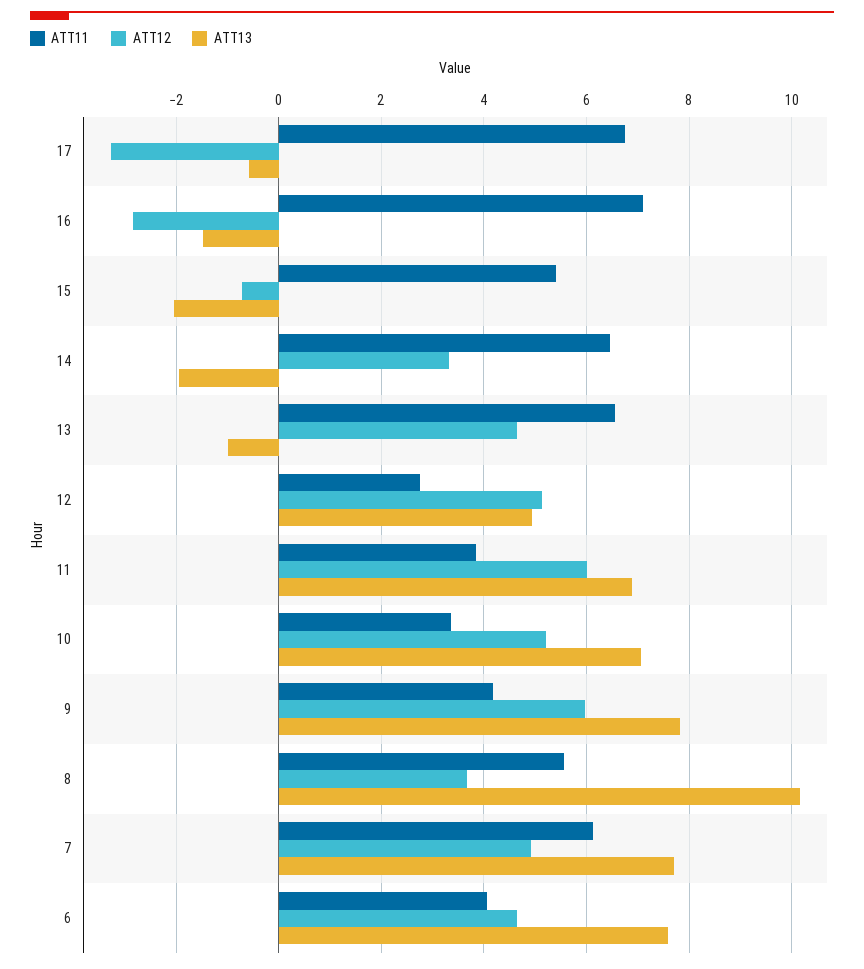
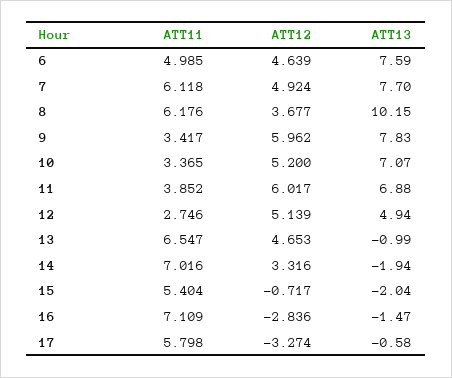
ATT11, 17: 6.8 -> 5.798
ATT11, 14: 6.4 -> 7.016
ATT11, 9: 4.2 -> 3.417
ATT11, 8: 5.6 -> 6.176
ATT11, 6: 4 -> 4.985

